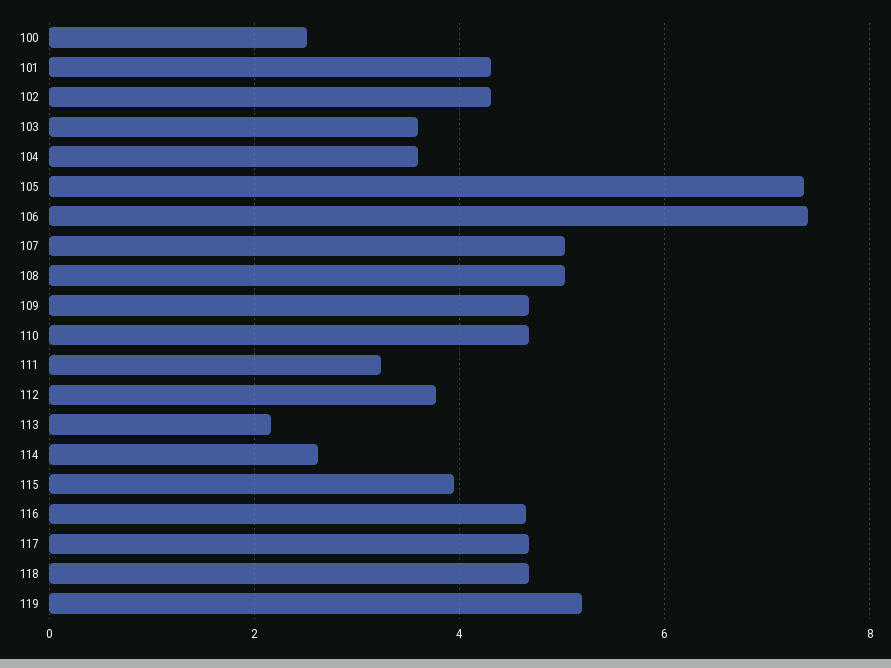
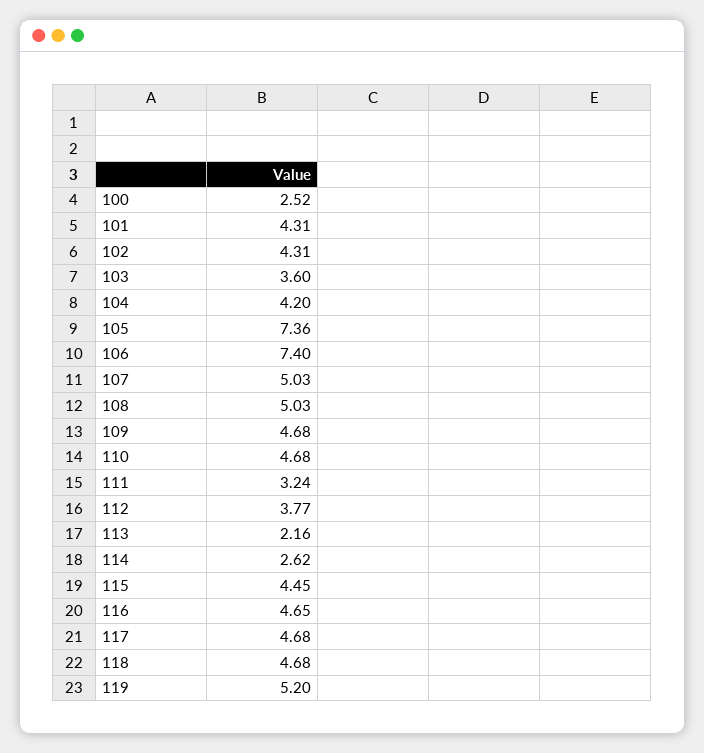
104: 3.6 -> 4.2
115: 4 -> 4.45

